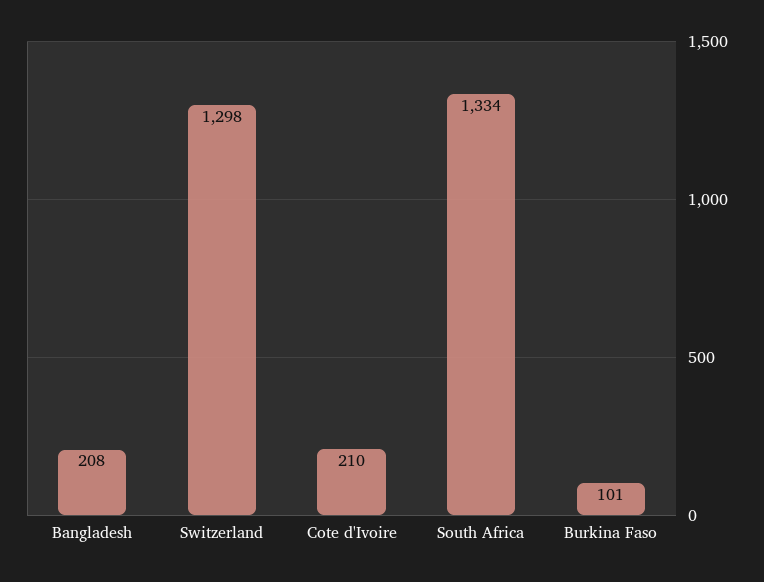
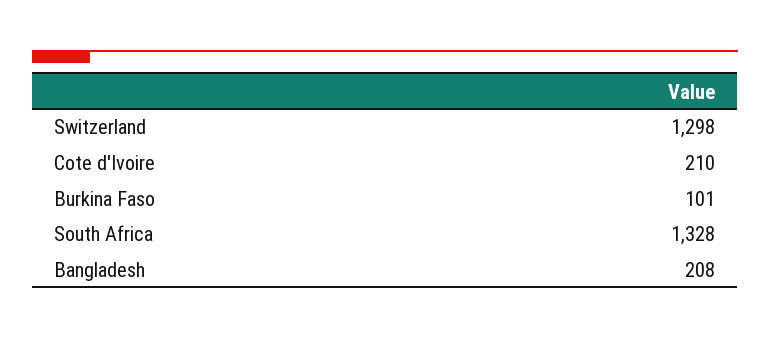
South Africa: 1334 -> 1328

